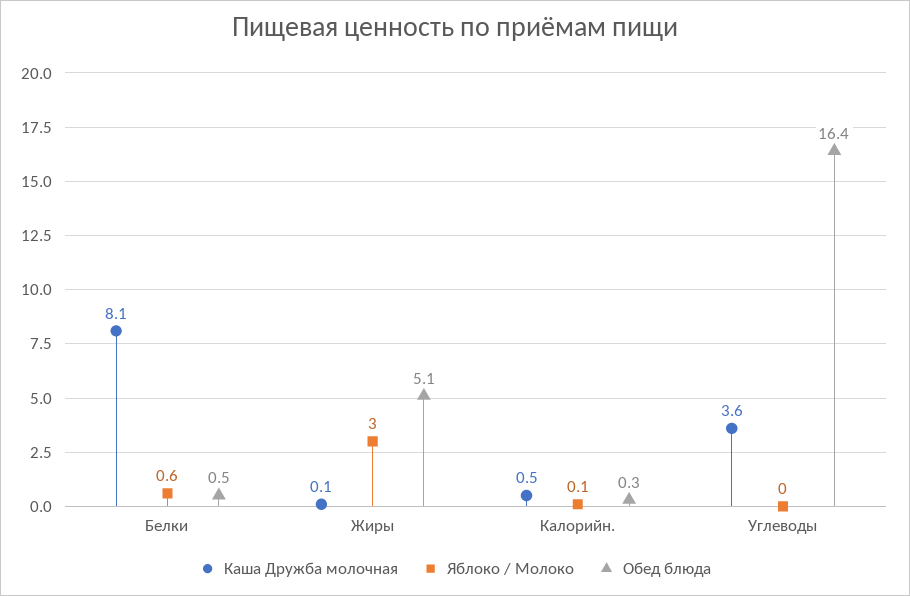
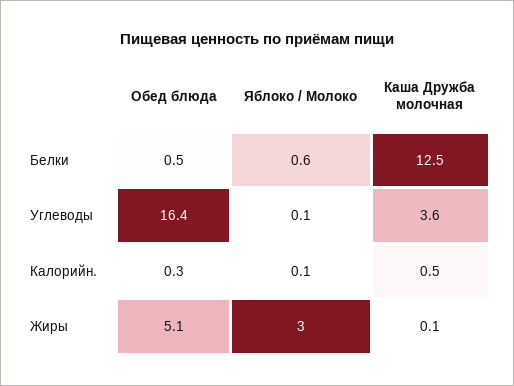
Каша Дружба молочная, Белки: 8.1 -> 12.5
Яблоко / Молоко, Углеводы: 0 -> 0.1

